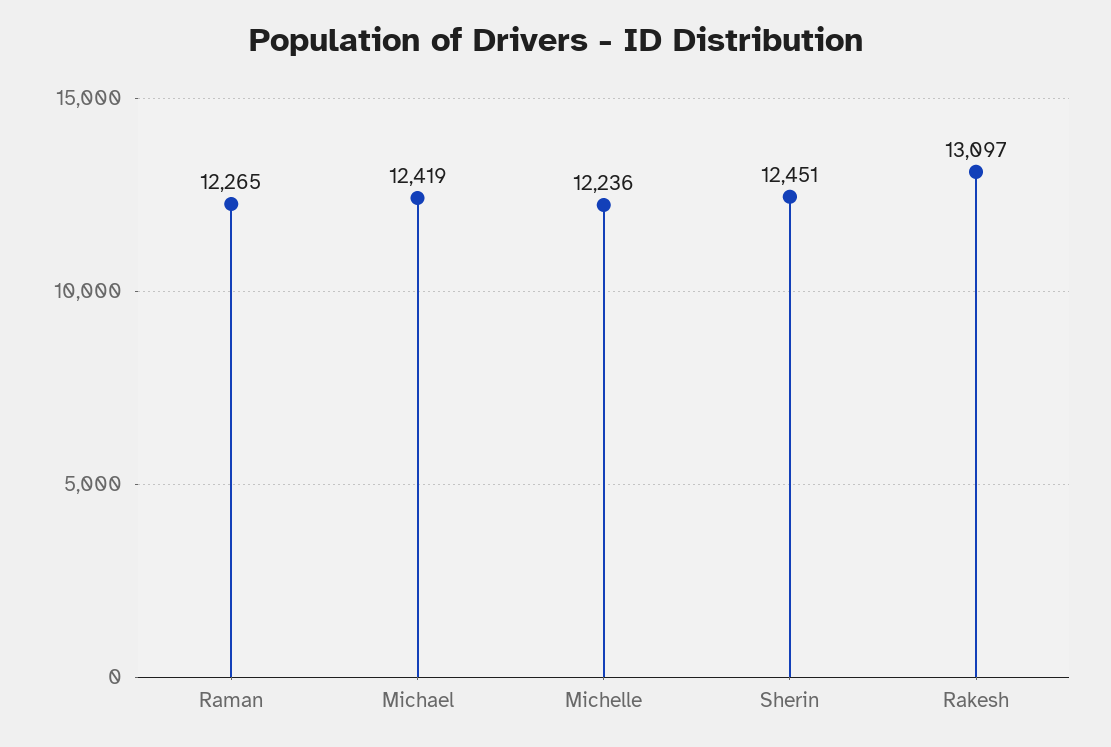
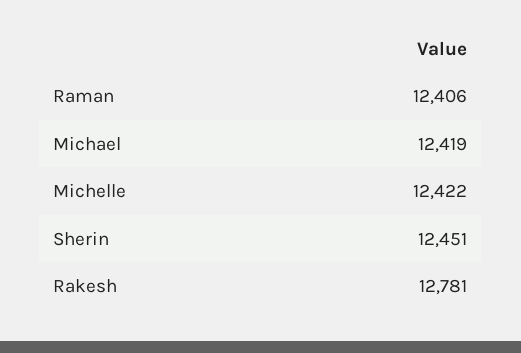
Raman: 12265 -> 12406
Michelle: 12236 -> 12422
Rakesh: 13097 -> 12781

